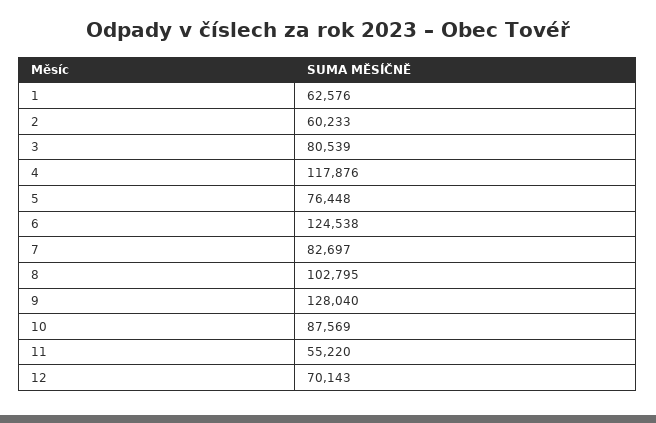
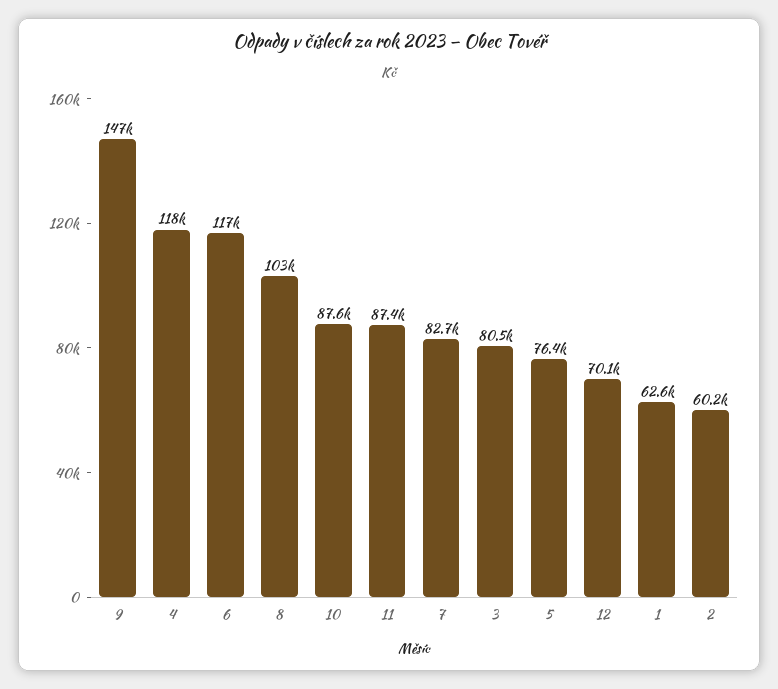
6: 124538 -> 117000
9: 128040 -> 147000
11: 55220 -> 87400

